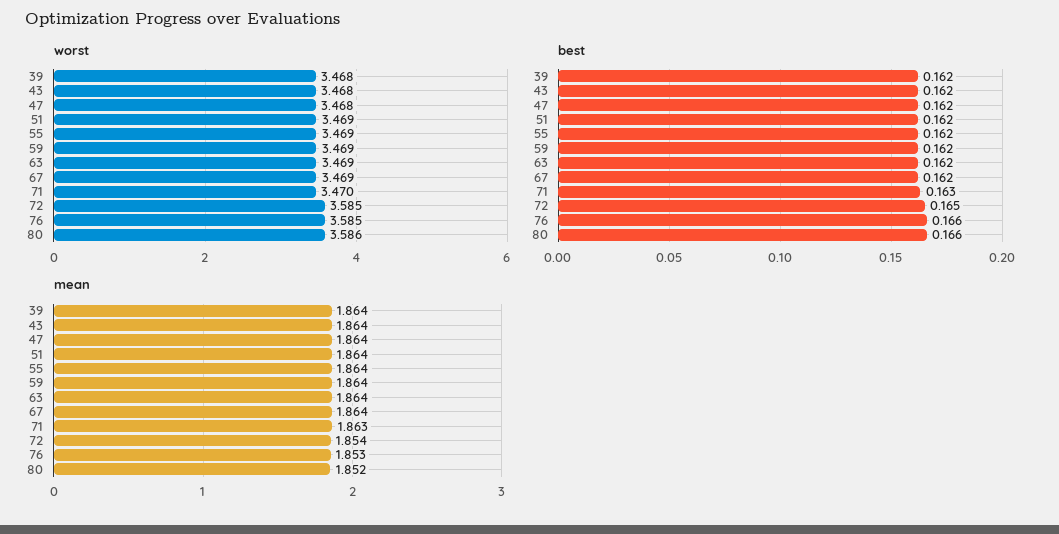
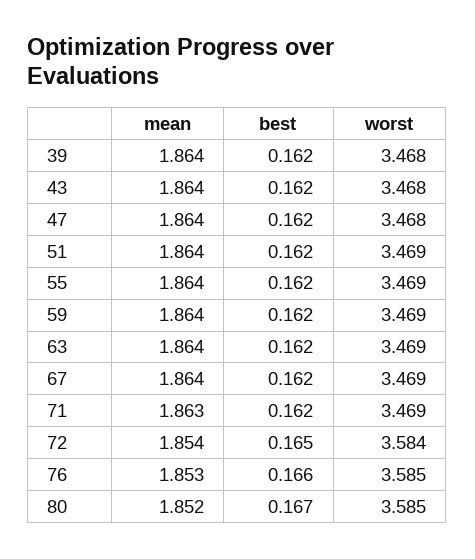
worst, 71: 3.47 -> 3.469
worst, 72: 3.585 -> 3.584
worst, 80: 3.586 -> 3.585
best, 71: 0.163 -> 0.162
best, 80: 0.166 -> 0.167

